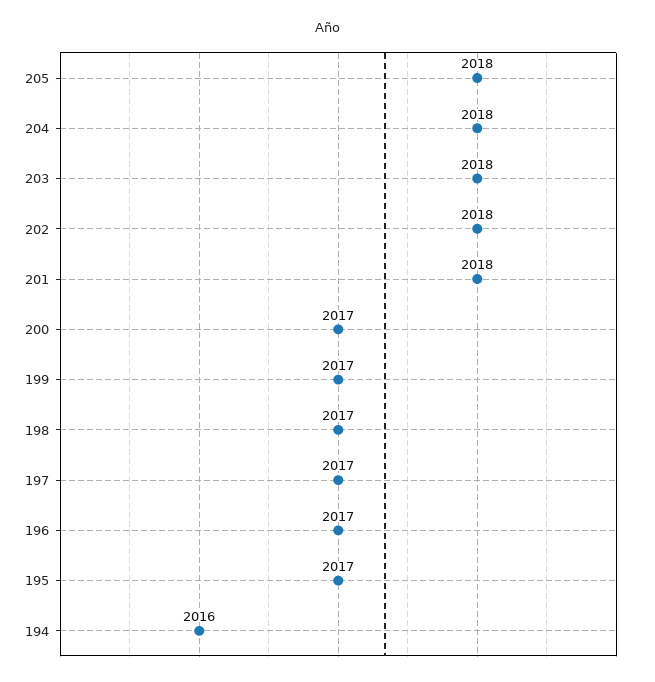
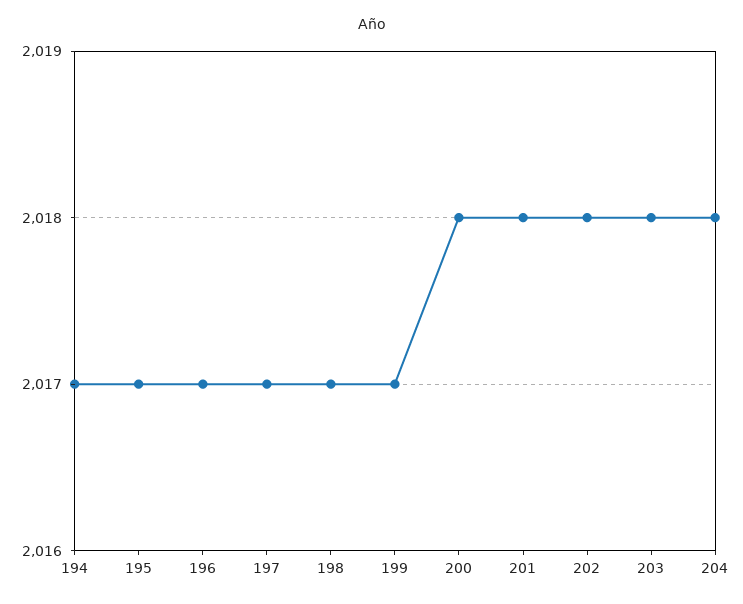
205: 2018 -> none
200: 2017 -> 2018
194: 2016 -> 2017

